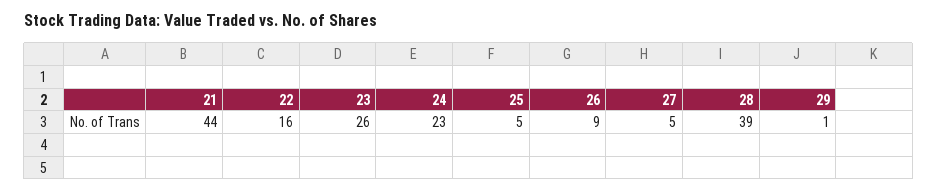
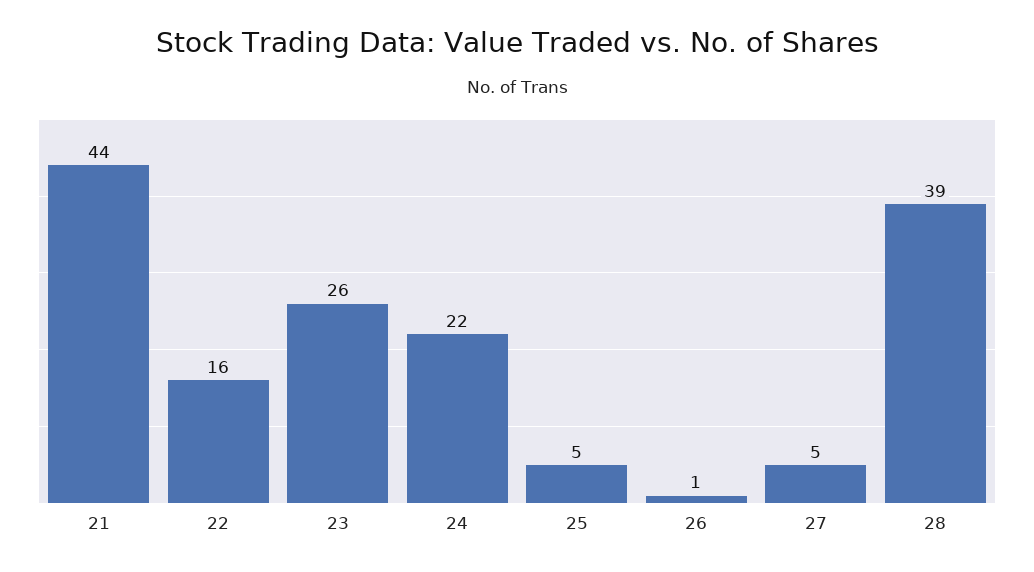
24: 23 -> 22
26: 9 -> 1
29: 1 -> none

